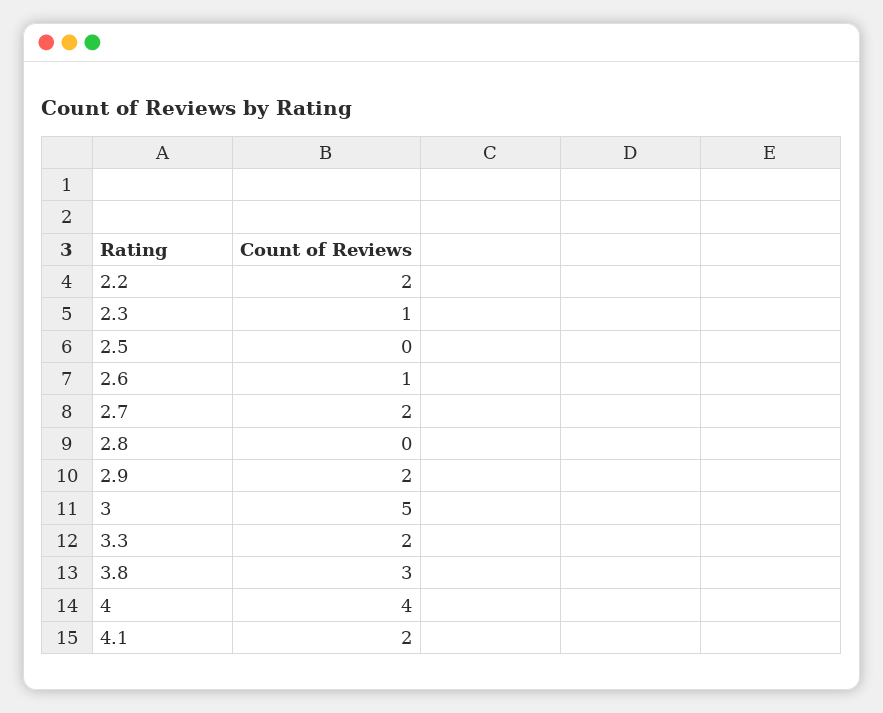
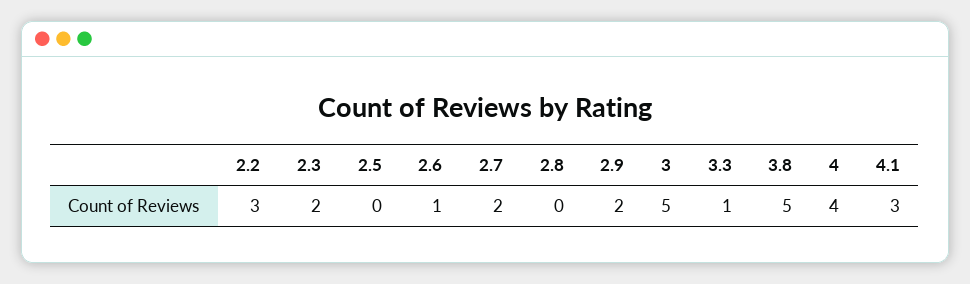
2.2: 2 -> 3
2.3: 1 -> 2
3.3: 2 -> 1
3.8: 3 -> 5
4.1: 2 -> 3

